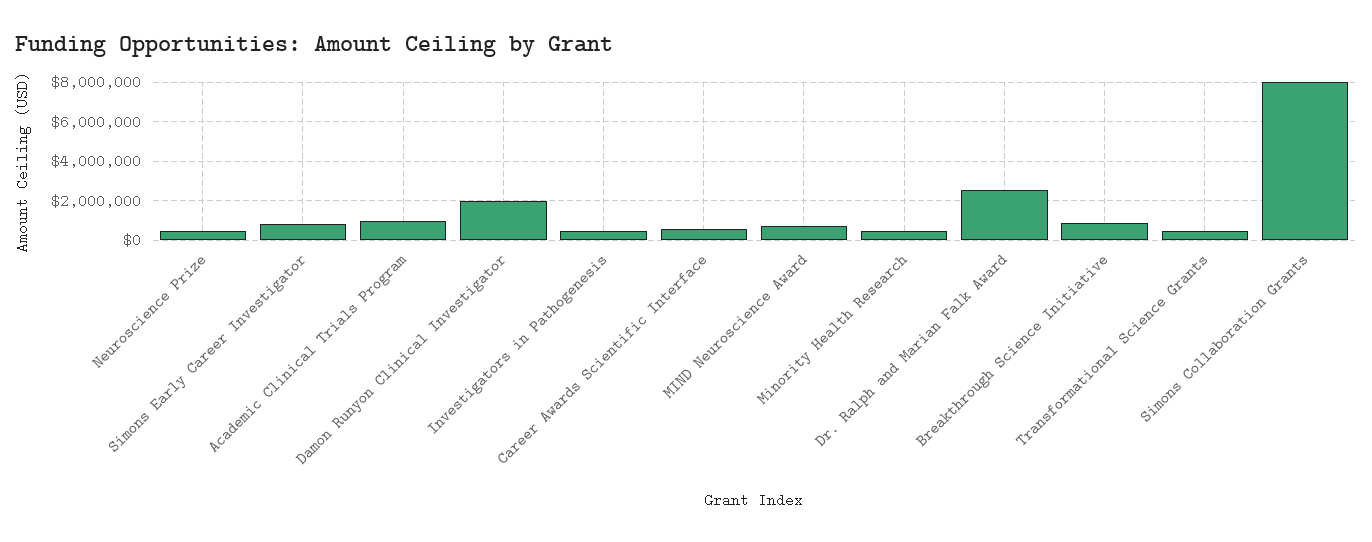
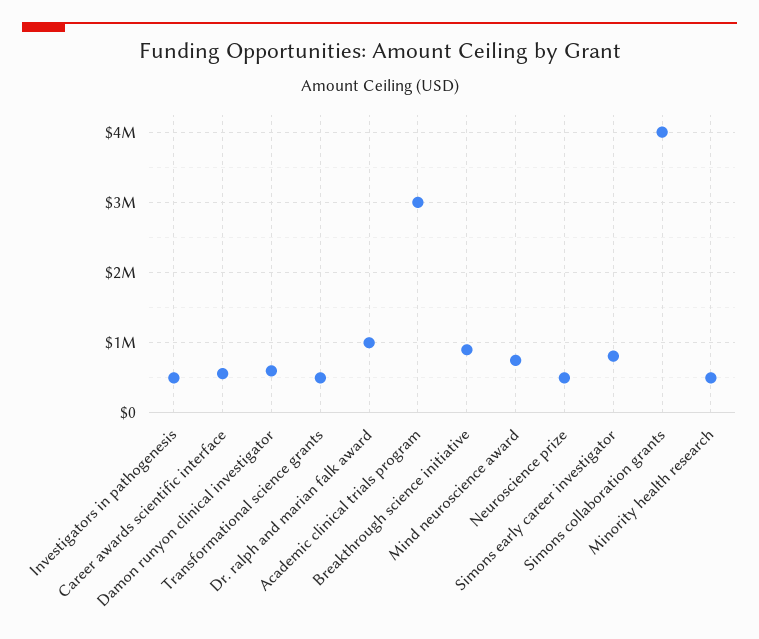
Academic Clinical Trials Program: 1000000 -> 3000000
Damon Runyon Clinical Investigator: 2000000 -> 600000
Dr. Ralph and Marian Falk Award: 2500000 -> 1000000
Simons Collaboration Grants: 8000000 -> 4000000

